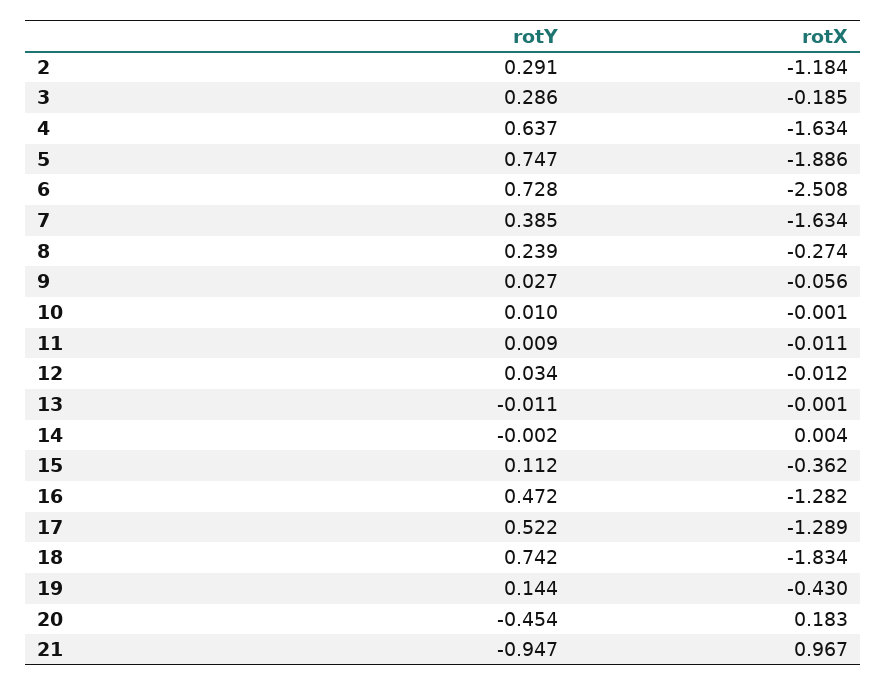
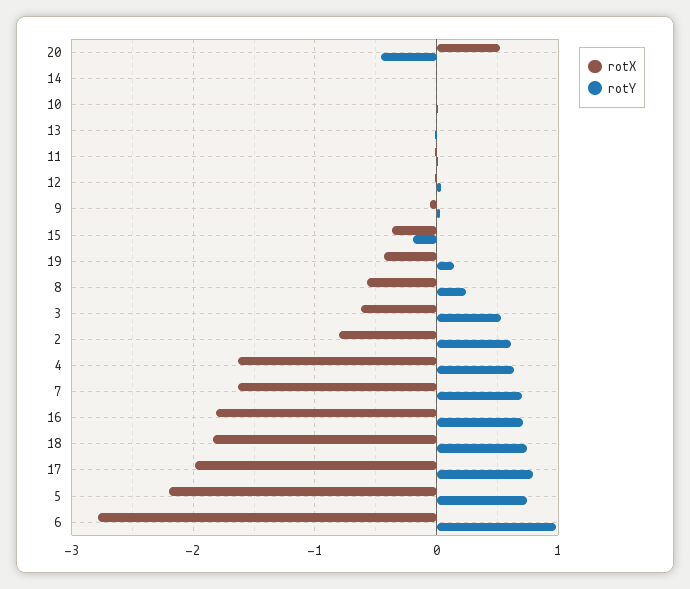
rotY, 2: 0.291 -> 0.6
rotX, 2: -1.184 -> -0.8
rotY, 3: 0.286 -> 0.5
rotX, 3: -0.185 -> -0.6
rotX, 5: -1.886 -> -2.2
rotY, 6: 0.728 -> 1
rotX, 6: -2.508 -> -2.8
rotY, 7: 0.385 -> 0.7
rotX, 8: -0.274 -> -0.6
rotY, 15: 0.112 -> -0.2
rotY, 16: 0.472 -> 0.7
rotX, 16: -1.282 -> -1.8
rotY, 17: 0.522 -> 0.8
rotX, 17: -1.289 -> -2
rotX, 20: 0.183 -> 0.5
rotY, 21: -0.947 -> none
rotX, 21: 0.967 -> none

